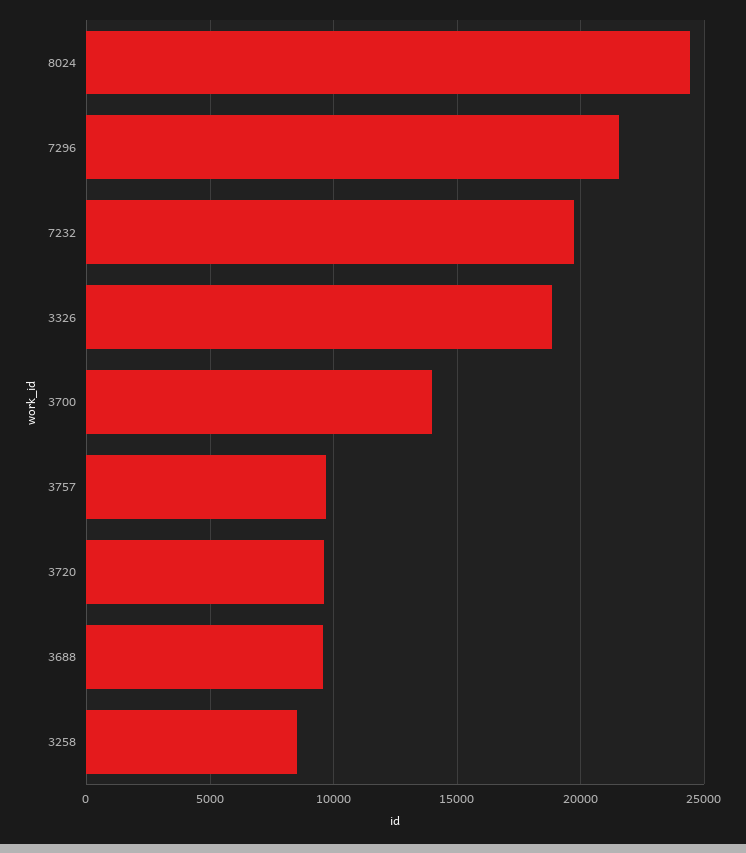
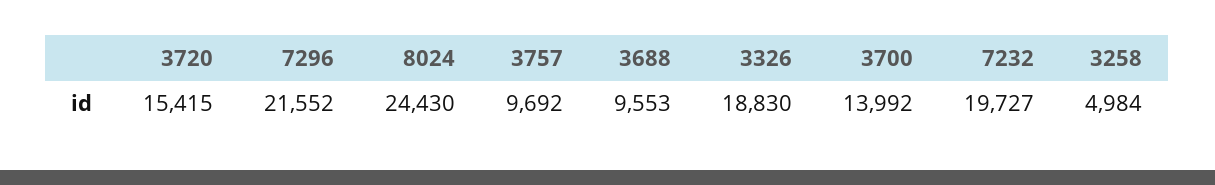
3720: 9500 -> 15415
3258: 8500 -> 4984

